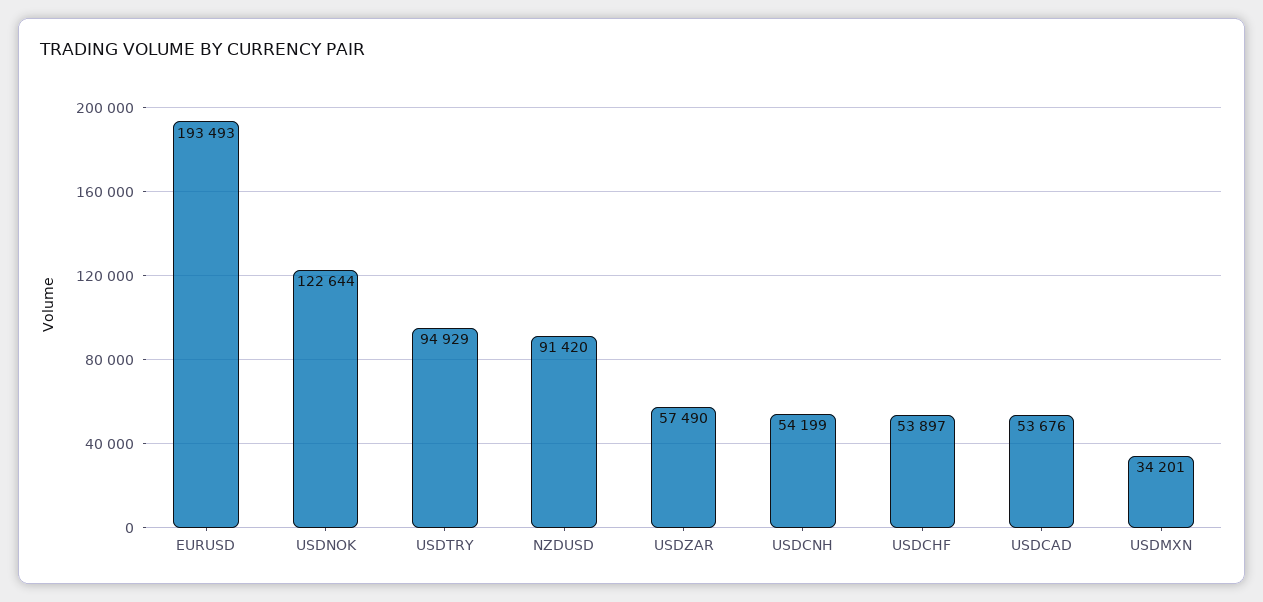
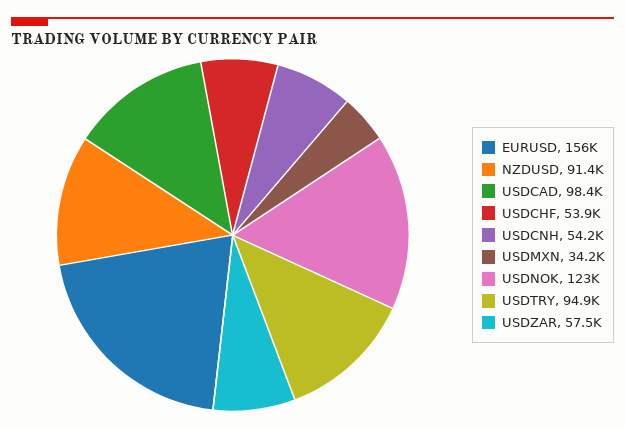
EURUSD: 193493 -> 156000
USDCAD: 53676 -> 98400

